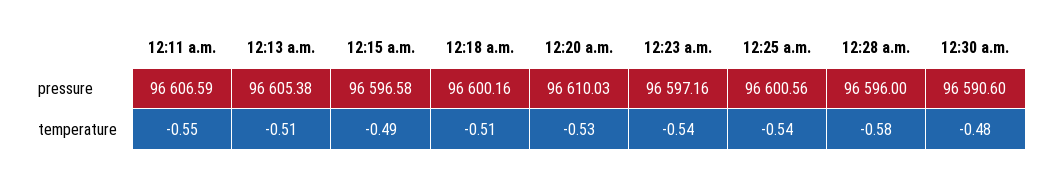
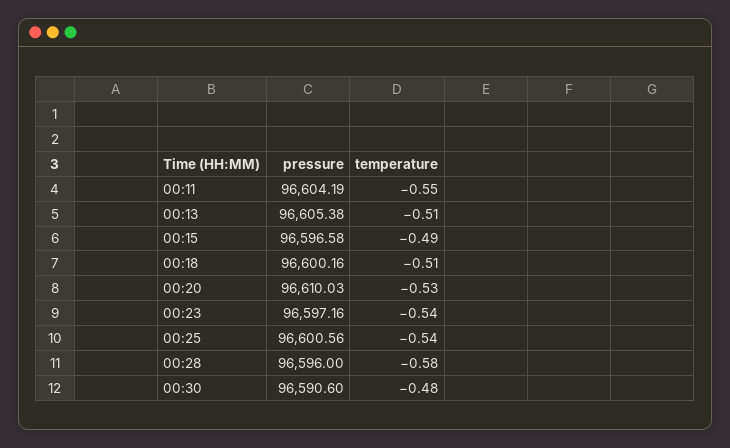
12:11 a.m., pressure: 96606.59 -> 96604.19

